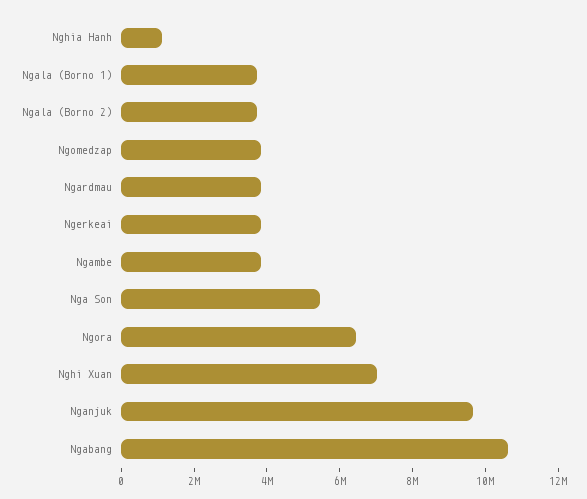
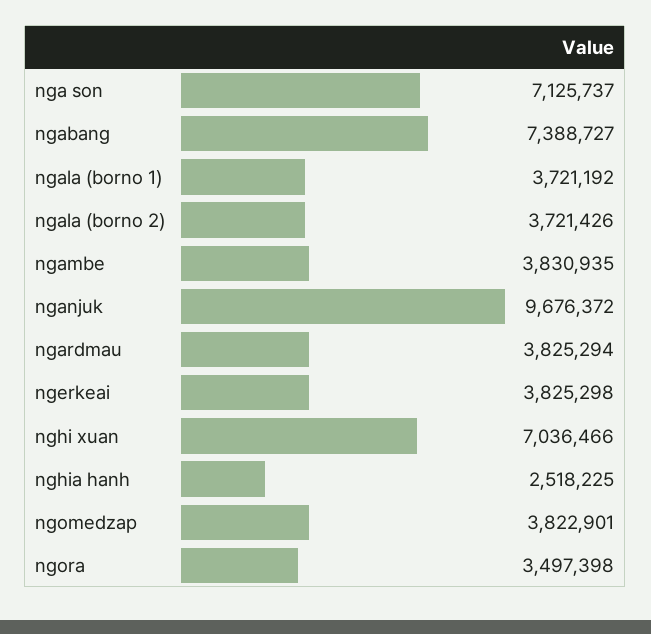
Nghia Hanh: 1000000 -> 2518225
Nga Son: 5500000 -> 7125737
Ngora: 6500000 -> 3497398
Ngabang: 10500000 -> 7388727

